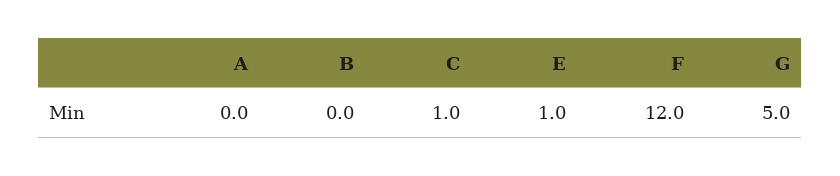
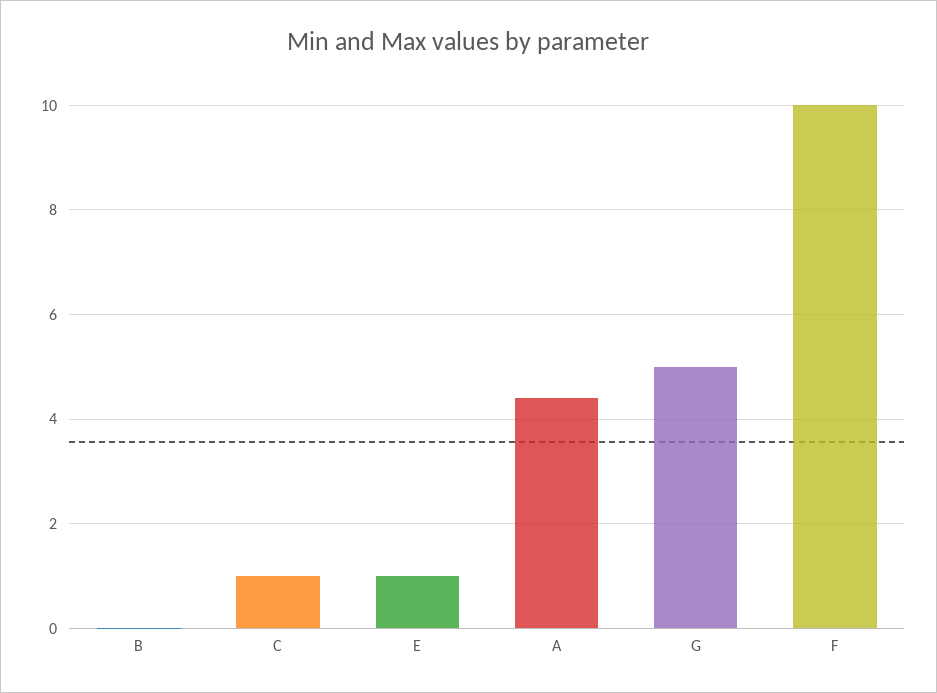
A: 0 -> 4.4
F: 12 -> 10

